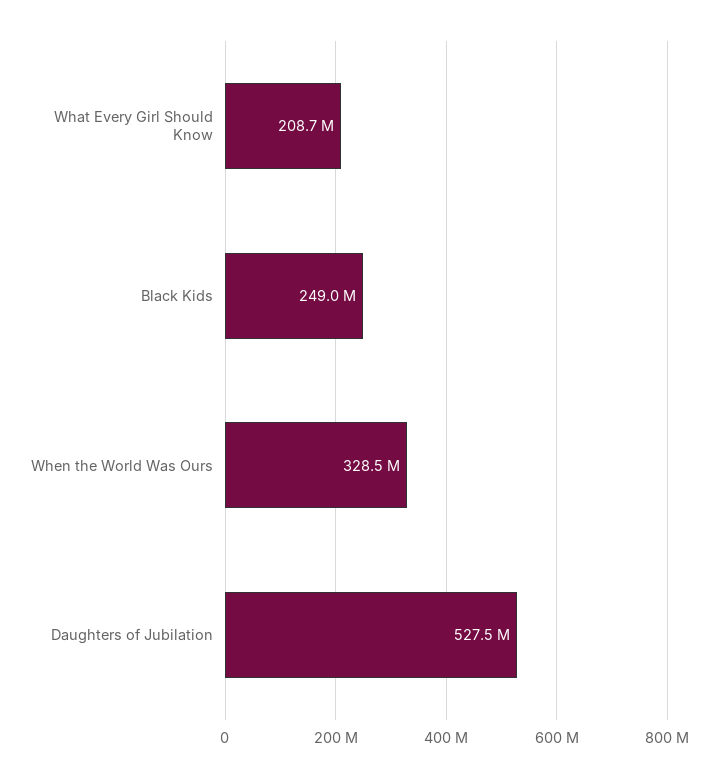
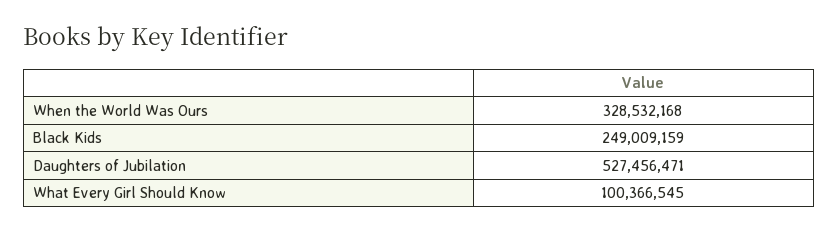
What Every Girl Should Know: 208700000 -> 100366545

